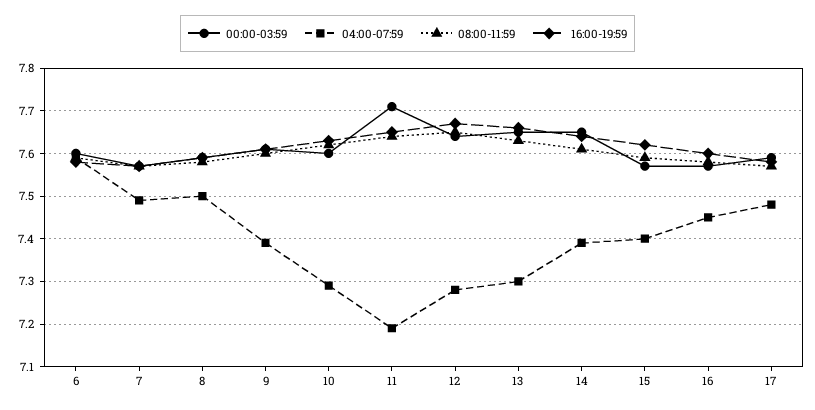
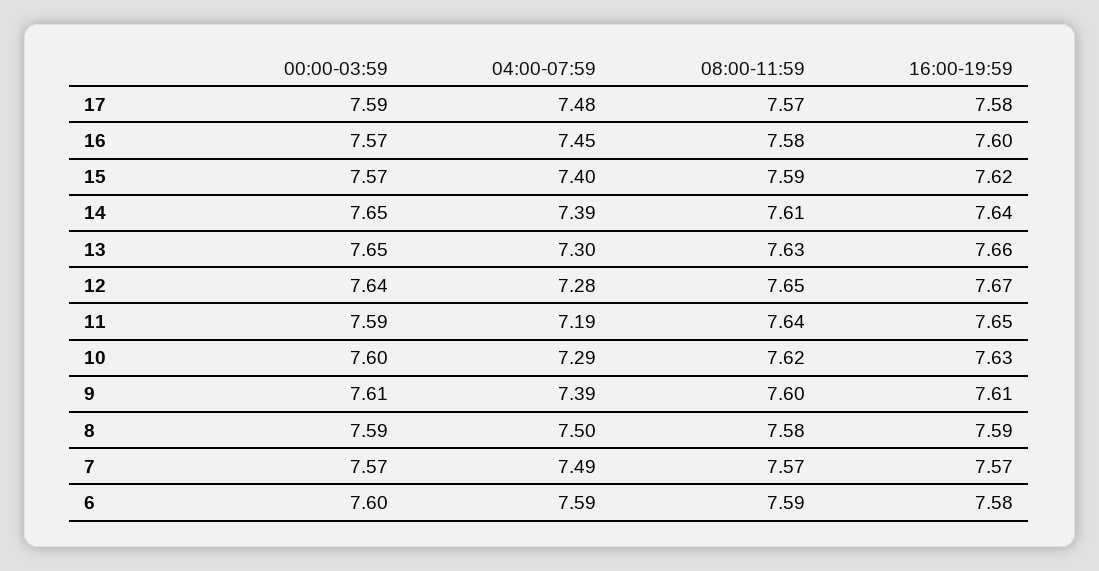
00:00-03:59, 11: 7.7 -> 7.59

